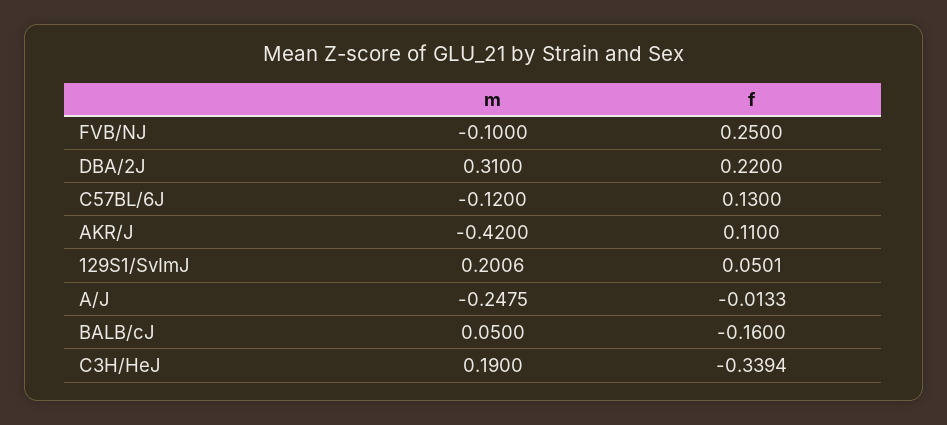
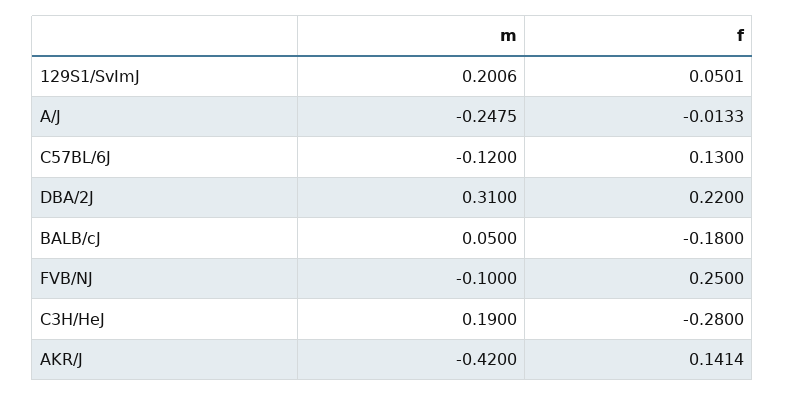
f, AKR/J: 0.11 -> 0.1414
f, BALB/cJ: -0.16 -> -0.18
f, C3H/HeJ: -0.3394 -> -0.28

